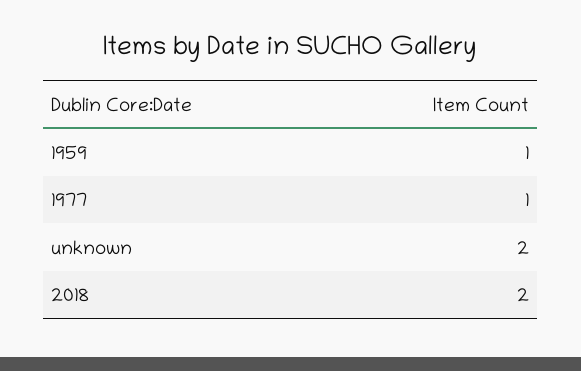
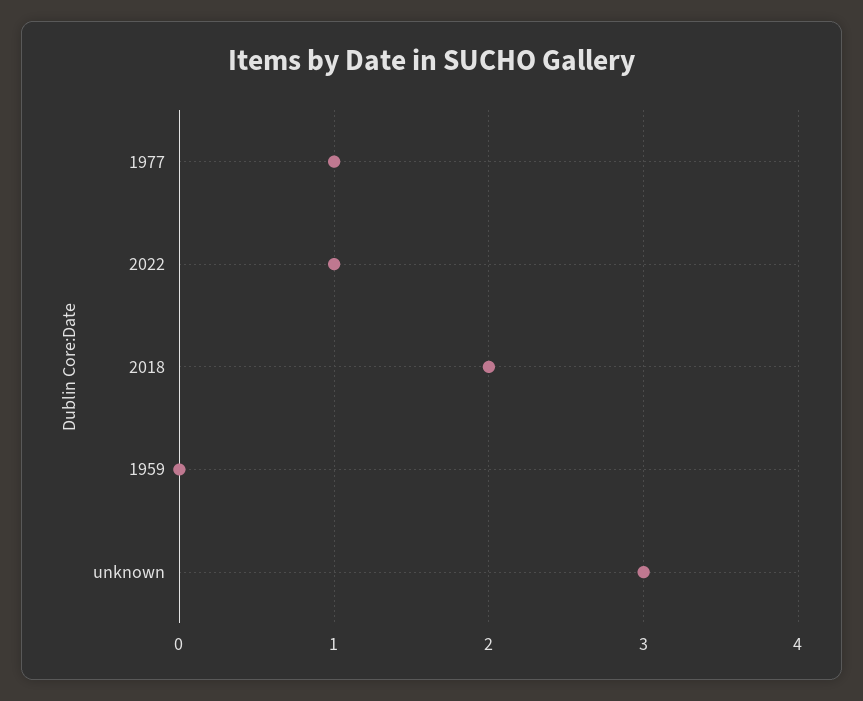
1959: 1 -> 0
unknown: 2 -> 3
2022: none -> 1

